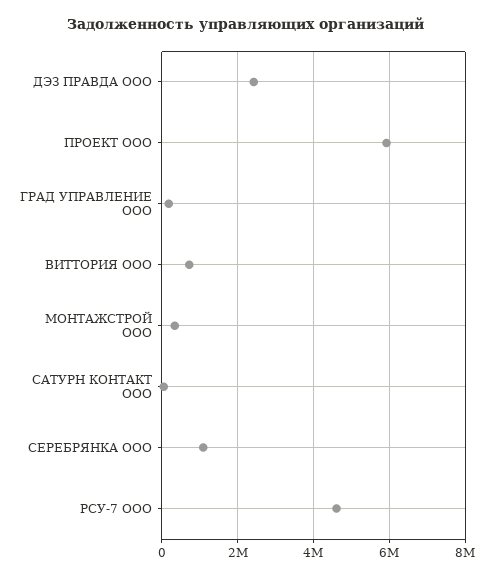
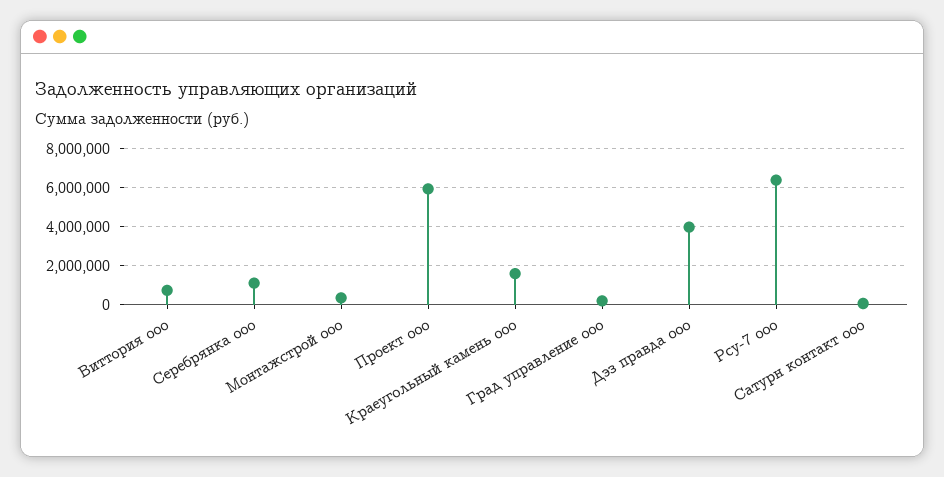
ДЭЗ ПРАВДА ООО: 2400000 -> 4000000
РСУ-7 ООО: 4600000 -> 6500000
Краеугольный камень ооо: none -> 1500000

